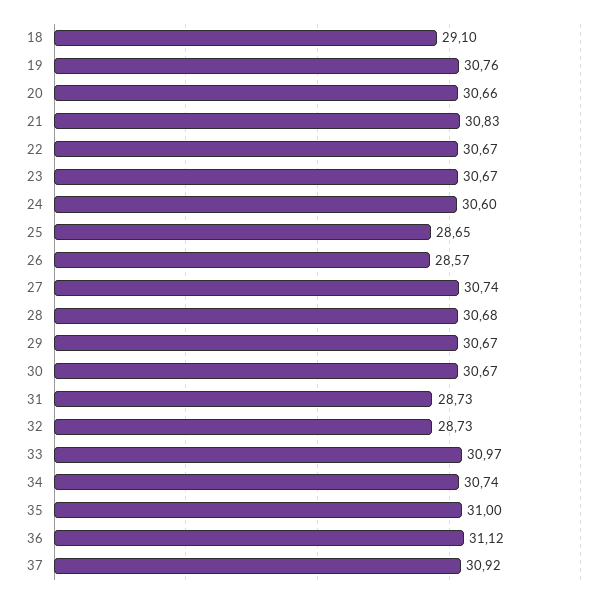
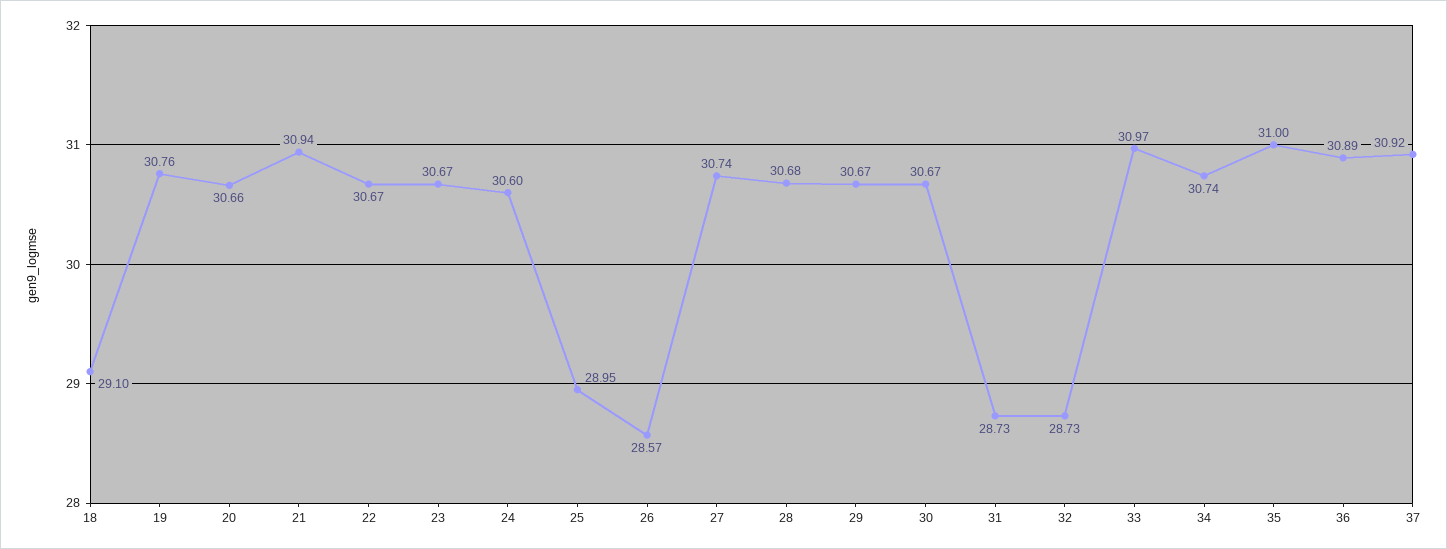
21: 30.83 -> 30.94
25: 28.65 -> 28.95
36: 31.12 -> 30.89

